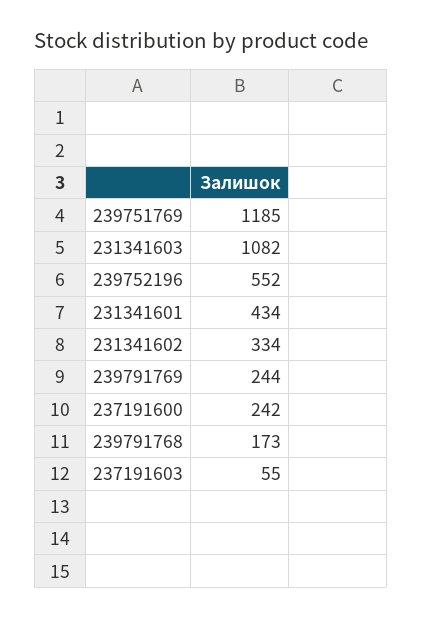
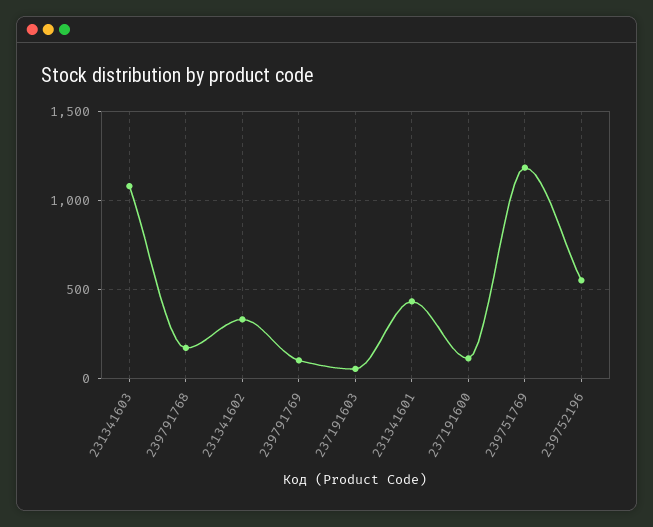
239791769: 244 -> 100
237191600: 242 -> 100

